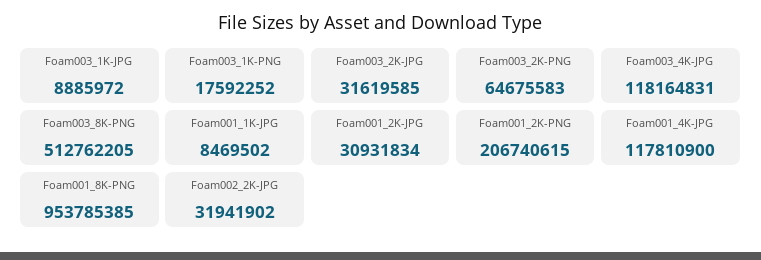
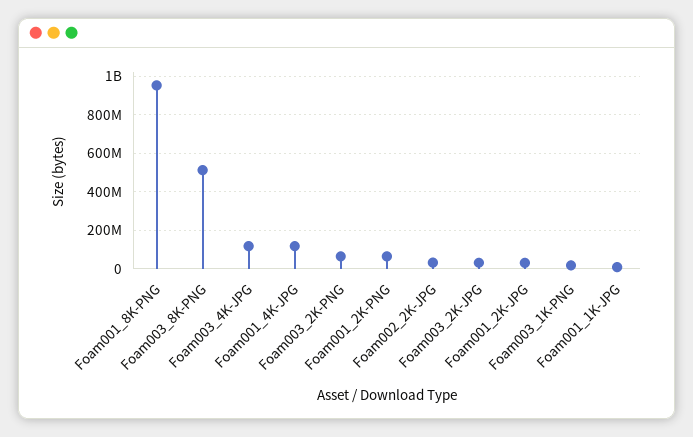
Foam003_1K-JPG: 8885972 -> none
Foam001_2K-PNG: 206740615 -> 50000000

